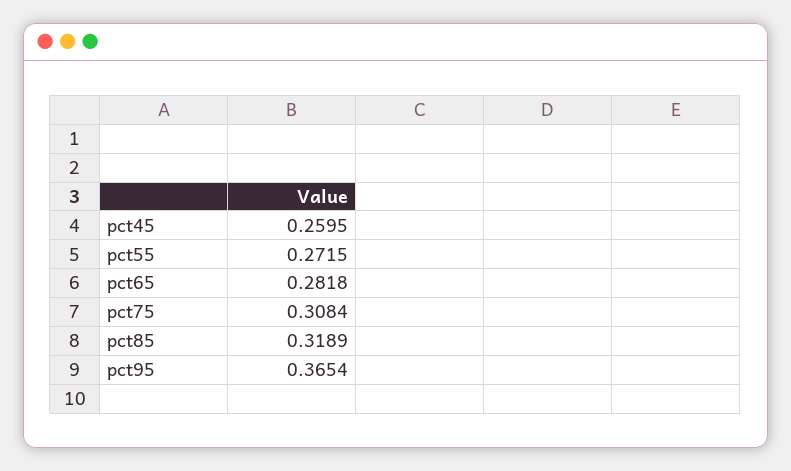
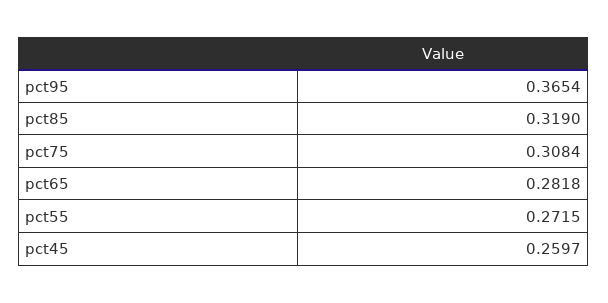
pct45: 0.2595 -> 0.2597
pct85: 0.3189 -> 0.319

